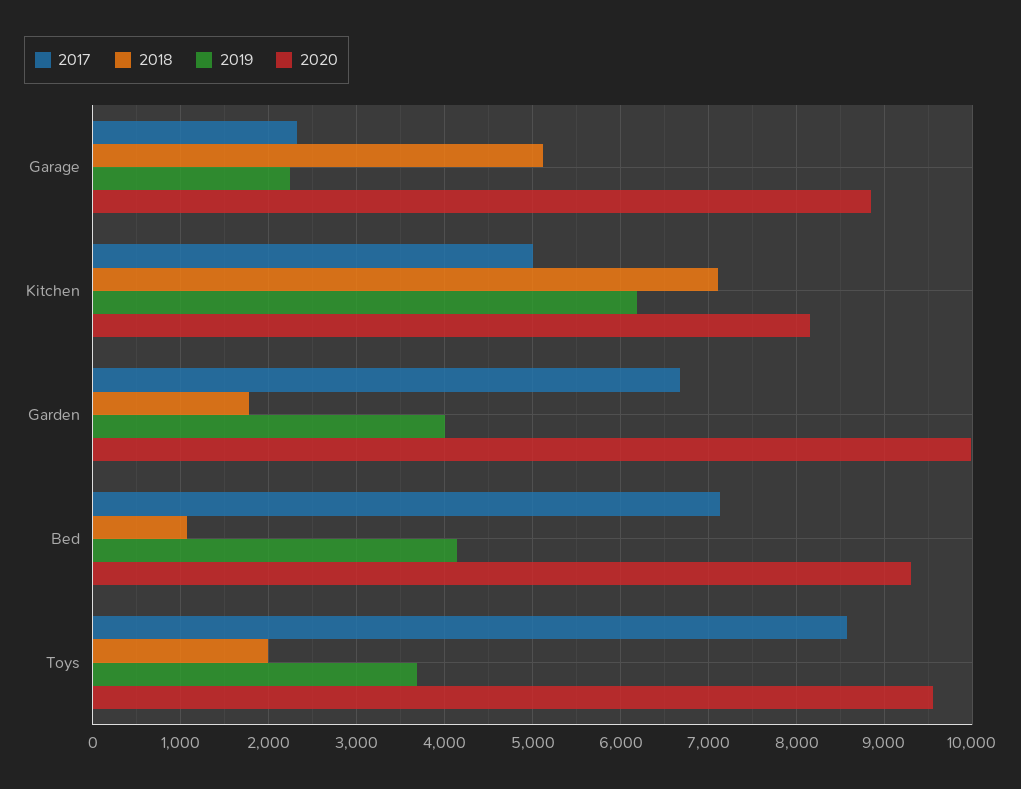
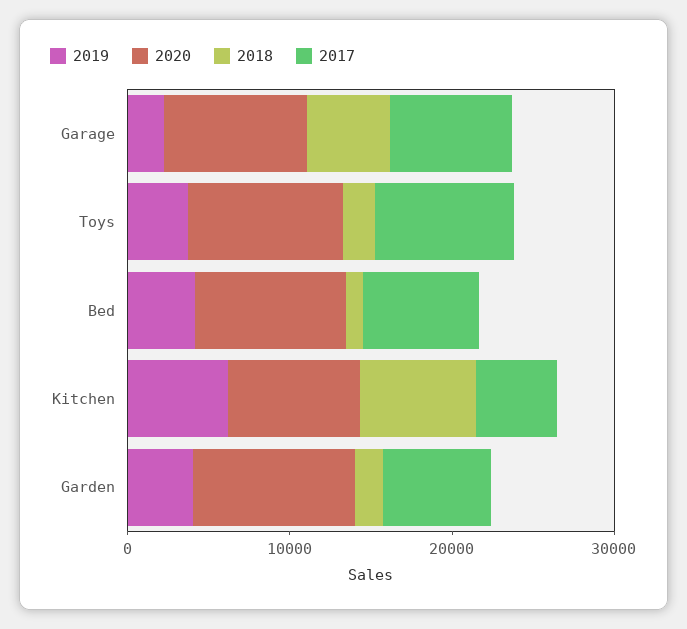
2017, Garage: 2300 -> 8000

